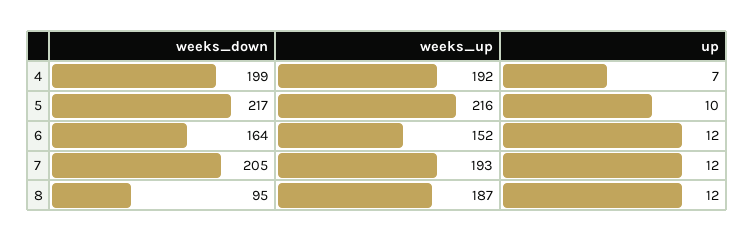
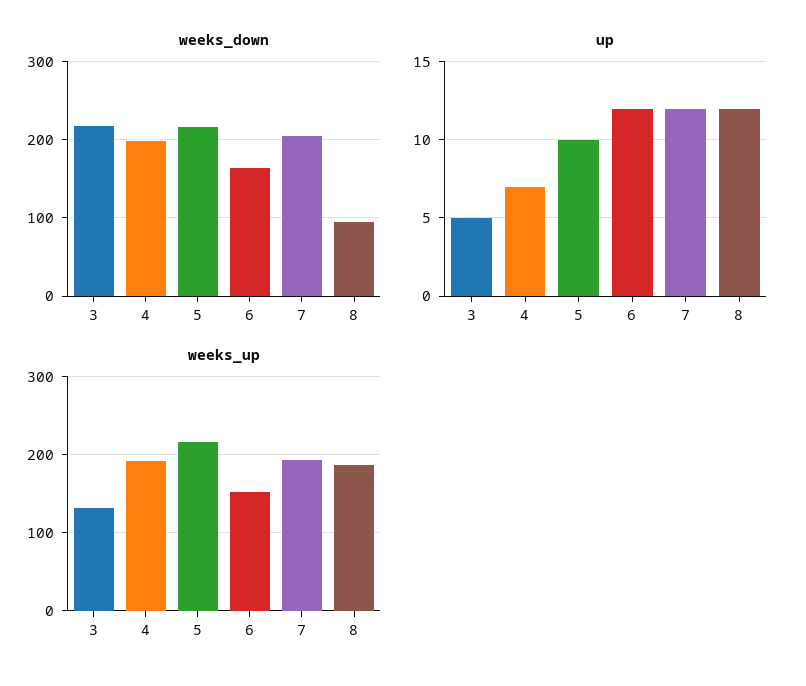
weeks_down, 3: none -> 220
up, 3: none -> 5
weeks_up, 3: none -> 130

